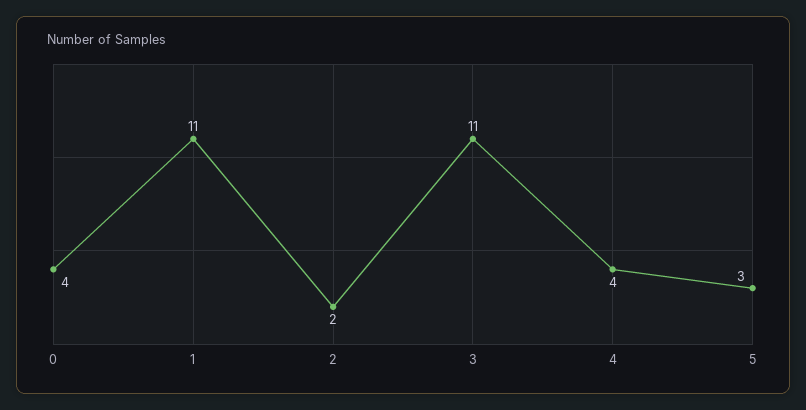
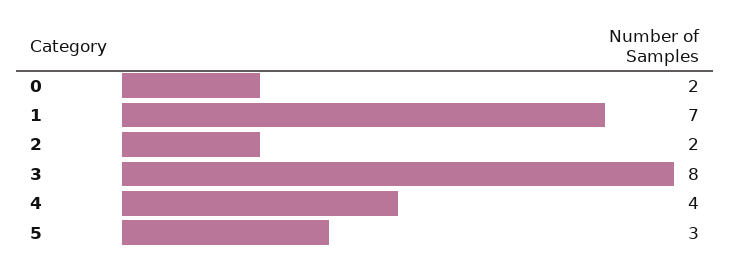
0: 4 -> 2
1: 11 -> 7
3: 11 -> 8

